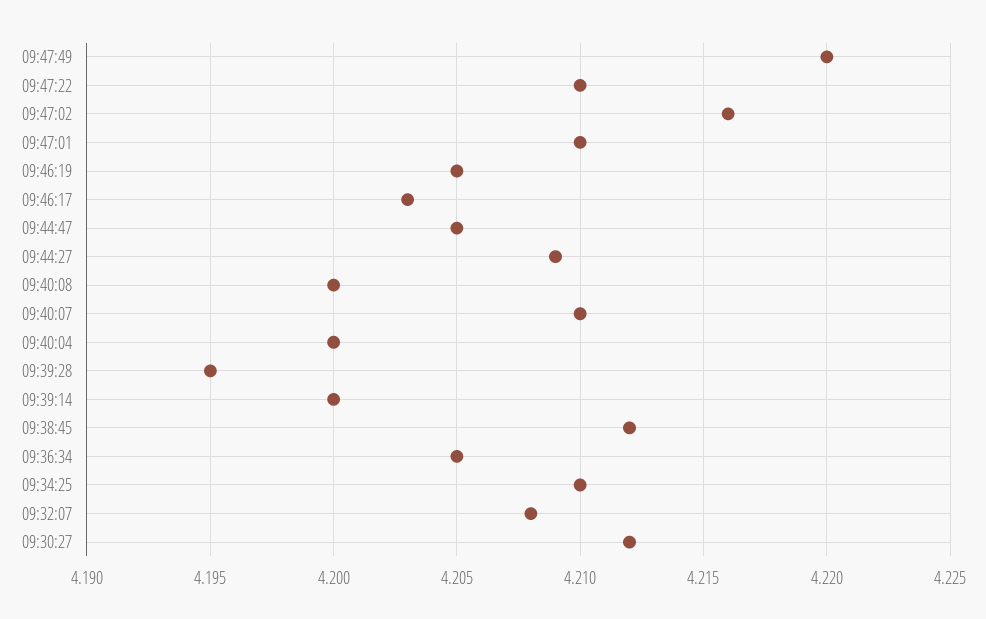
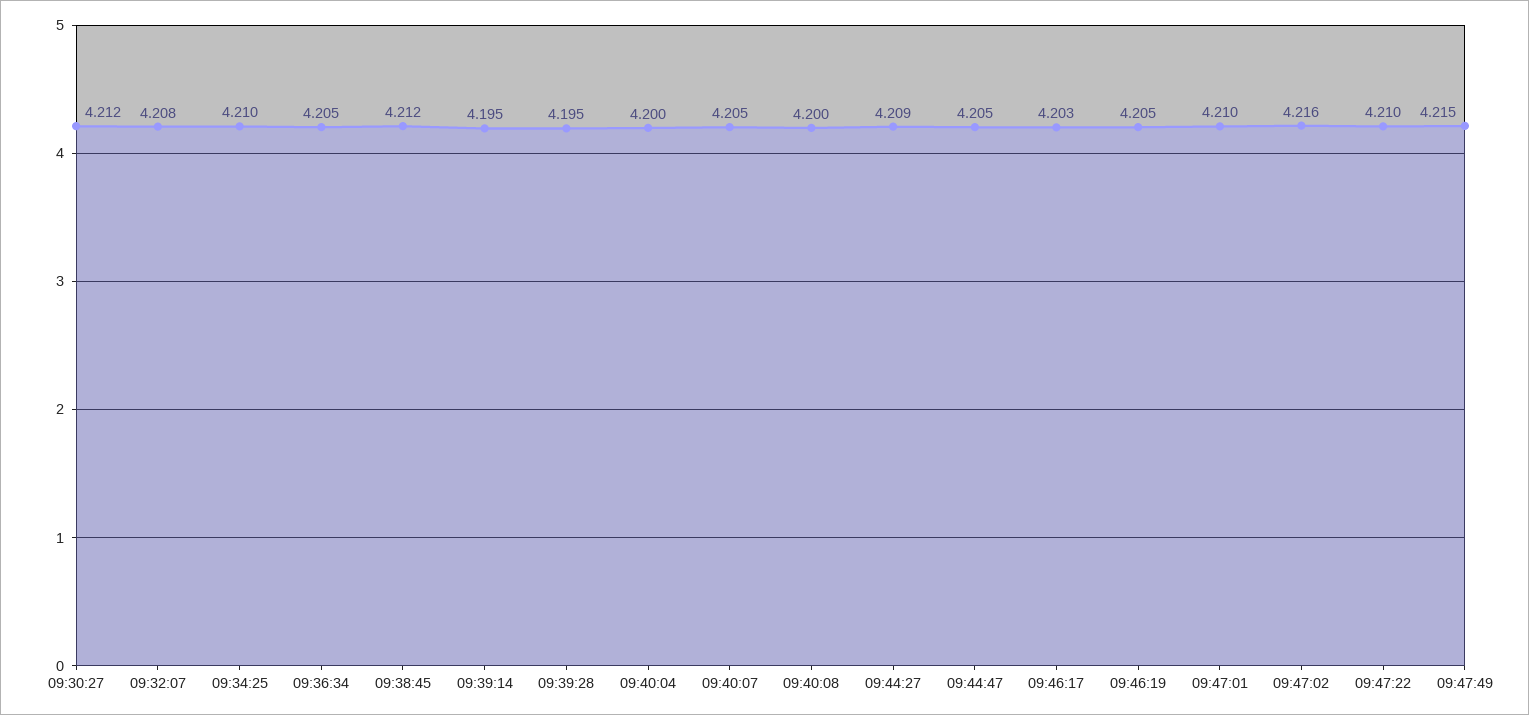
09:47:49: 4.22 -> 4.215
09:40:07: 4.21 -> 4.205
09:39:14: 4.2 -> 4.195

